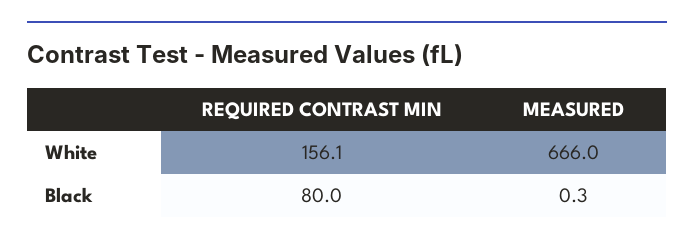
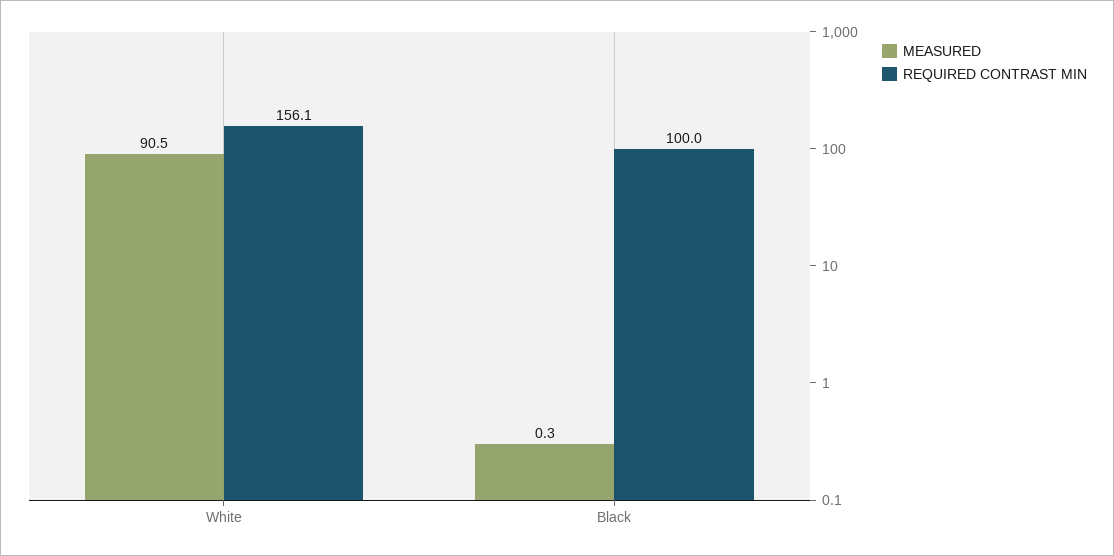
MEASURED, White: 666 -> 90.5
REQUIRED CONTRAST MIN, Black: 80 -> 100

